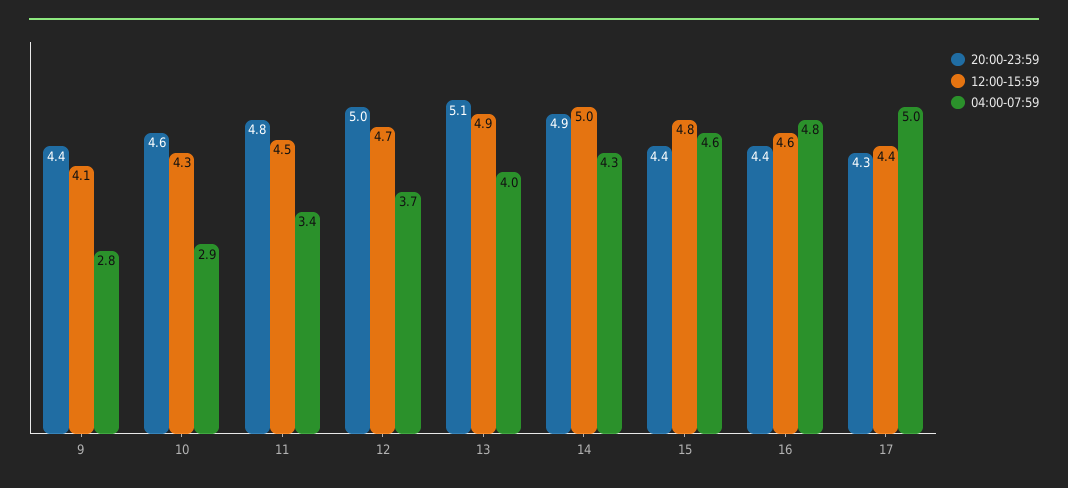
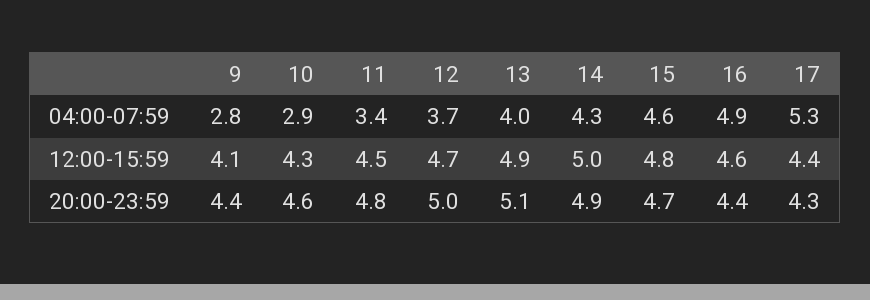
20:00-23:59, 15: 4.4 -> 4.7
04:00-07:59, 16: 4.8 -> 4.9
04:00-07:59, 17: 5 -> 5.3

